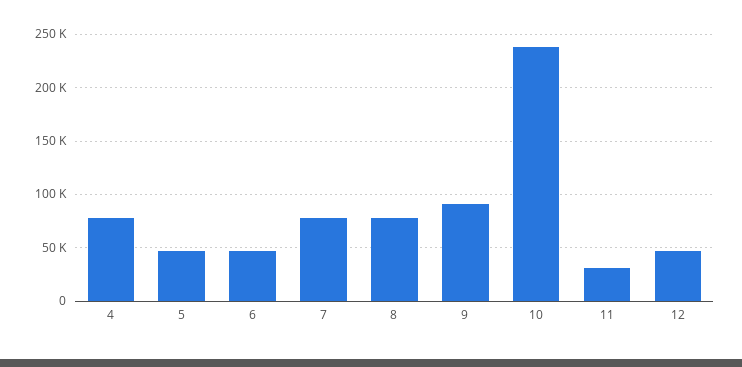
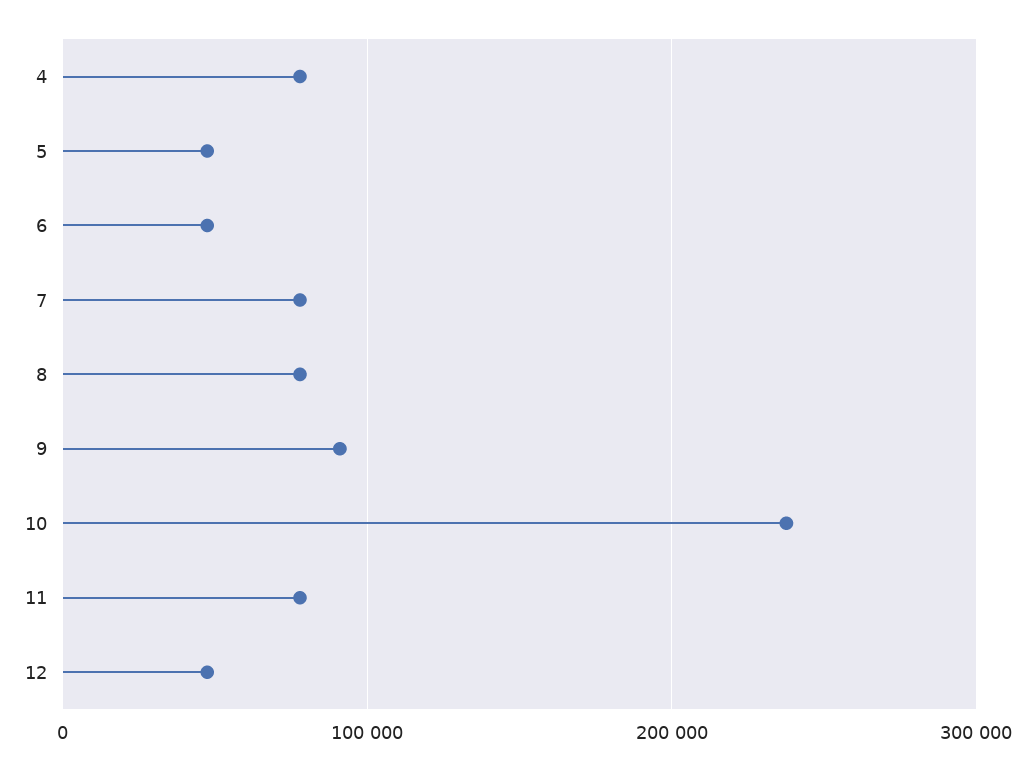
11: 30000 -> 80000

